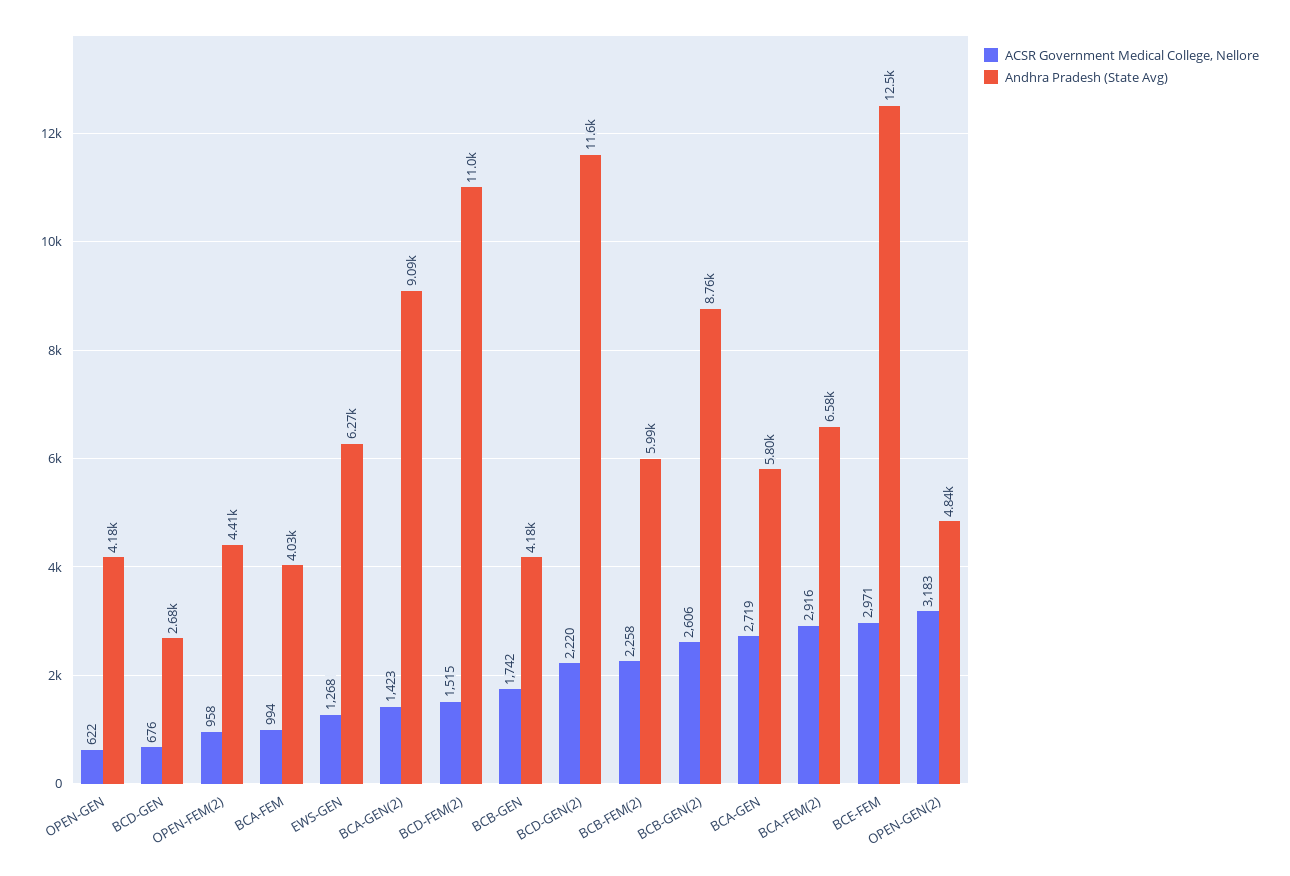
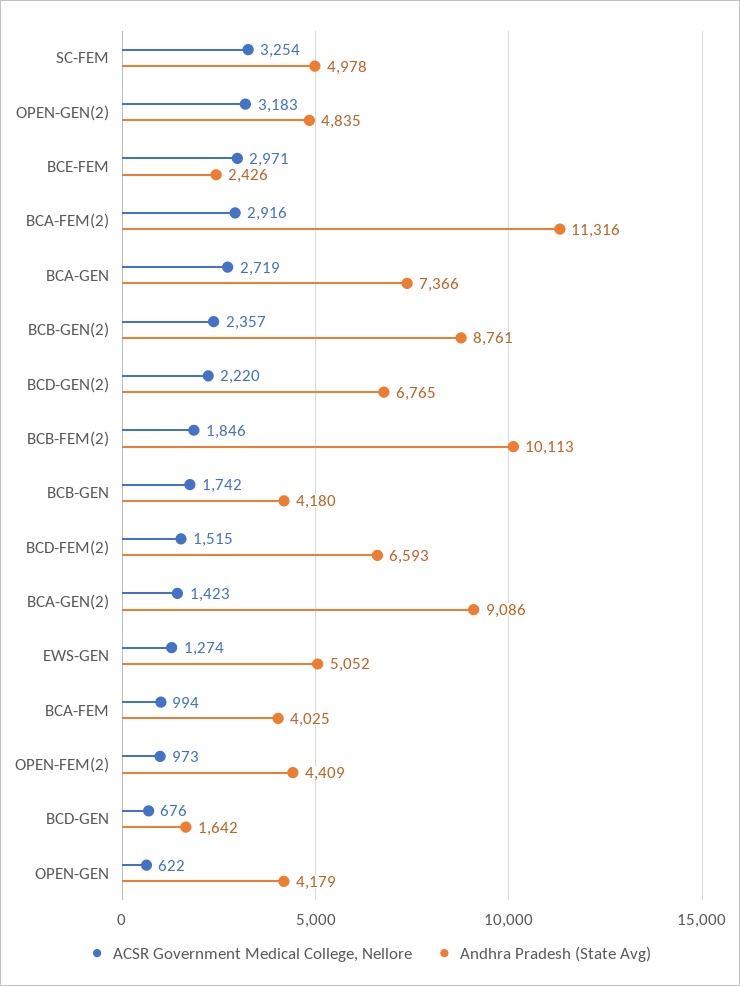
Andhra Pradesh (State Avg), BCD-GEN: 2680 -> 1642
ACSR Government Medical College, Nellore, OPEN-FEM(2): 958 -> 973
ACSR Government Medical College, Nellore, EWS-GEN: 1268 -> 1274
Andhra Pradesh (State Avg), EWS-GEN: 6270 -> 5052
Andhra Pradesh (State Avg), BCD-FEM(2): 11000 -> 6593
Andhra Pradesh (State Avg), BCD-GEN(2): 11600 -> 6765
ACSR Government Medical College, Nellore, BCB-FEM(2): 2258 -> 1846
Andhra Pradesh (State Avg), BCB-FEM(2): 5990 -> 10113
ACSR Government Medical College, Nellore, BCB-GEN(2): 2606 -> 2357
Andhra Pradesh (State Avg), BCA-GEN: 5800 -> 7366
Andhra Pradesh (State Avg), BCA-FEM(2): 6580 -> 11316
Andhra Pradesh (State Avg), BCE-FEM: 12500 -> 2426
ACSR Government Medical College, Nellore, SC-FEM: none -> 3254
Andhra Pradesh (State Avg), SC-FEM: none -> 4978

